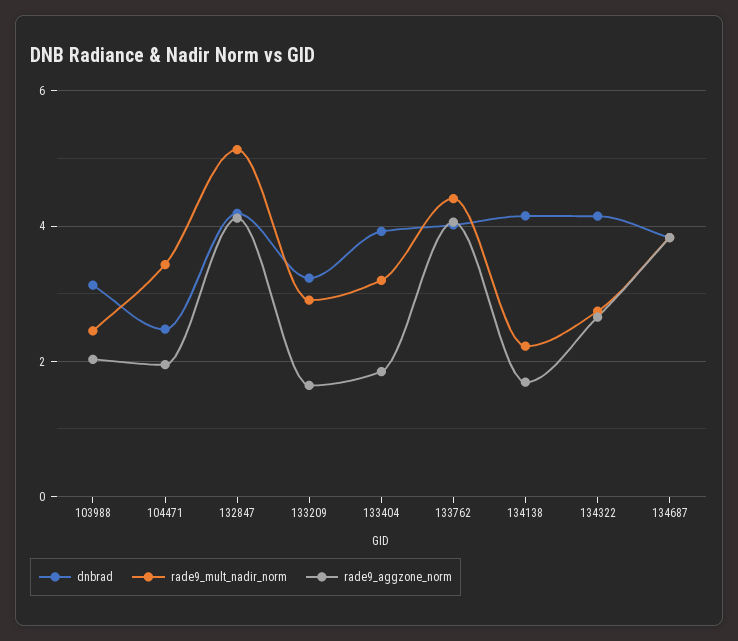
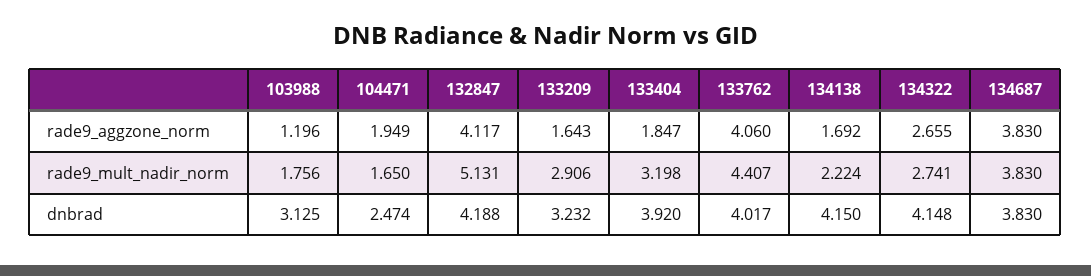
rade9_mult_nadir_norm, 103988: 2.4 -> 1.756
rade9_aggzone_norm, 103988: 2 -> 1.196
rade9_mult_nadir_norm, 104471: 3.4 -> 1.65

